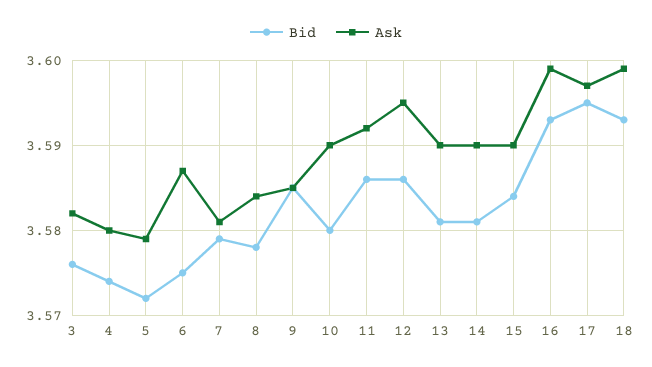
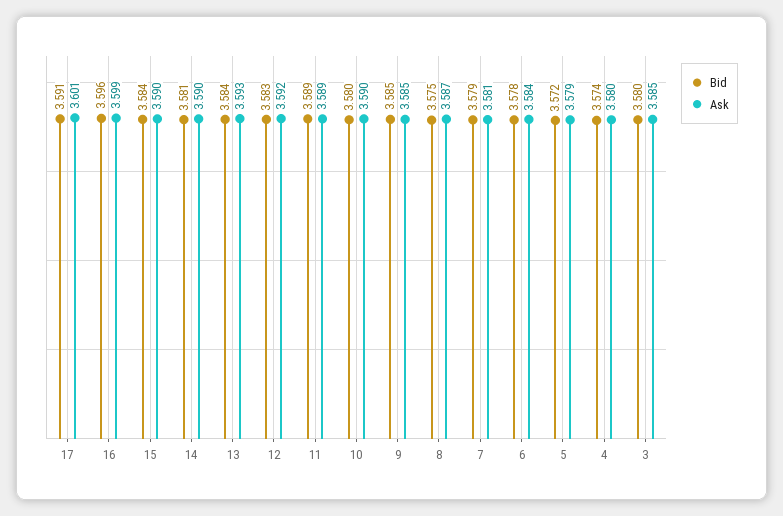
Bid, 3: 3.576 -> 3.58
Ask, 3: 3.582 -> 3.585
Bid, 6: 3.575 -> 3.578
Ask, 6: 3.587 -> 3.584
Bid, 8: 3.578 -> 3.575
Ask, 8: 3.584 -> 3.587
Bid, 11: 3.586 -> 3.589
Ask, 11: 3.592 -> 3.589
Bid, 12: 3.586 -> 3.583
Ask, 12: 3.595 -> 3.592
Bid, 13: 3.581 -> 3.584
Ask, 13: 3.59 -> 3.593
Bid, 16: 3.593 -> 3.596
Bid, 17: 3.595 -> 3.591
Ask, 17: 3.597 -> 3.601
Bid, 18: 3.593 -> none
Ask, 18: 3.599 -> none

